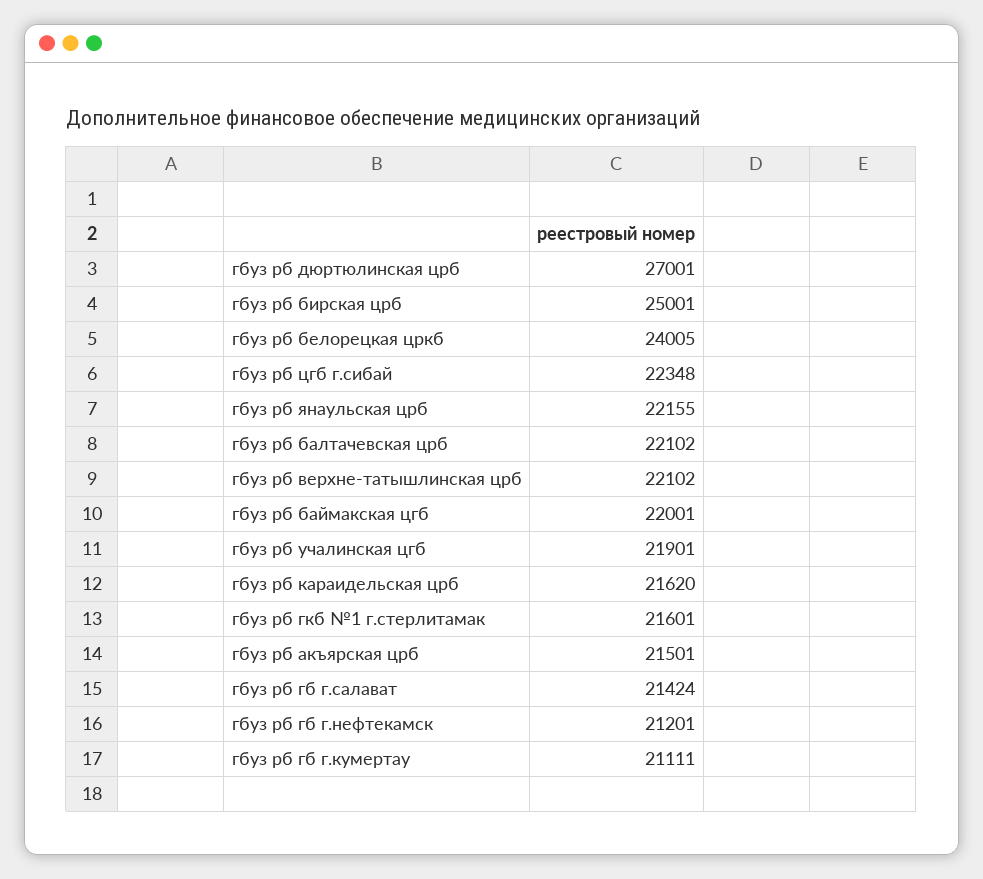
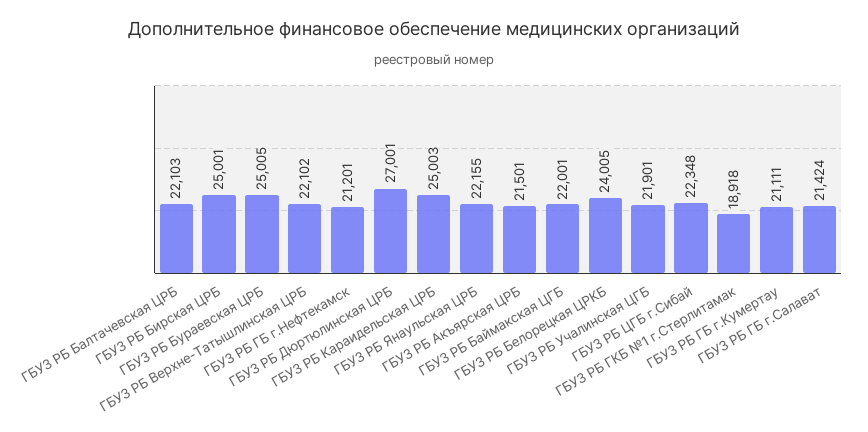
гбуз рб балтачевская црб: 22102 -> 22103
гбуз рб караидельская црб: 21620 -> 25003
гбуз рб гкб №1 г.стерлитамак: 21601 -> 18918
ГБУЗ РБ Бураевская ЦРБ: none -> 25005

